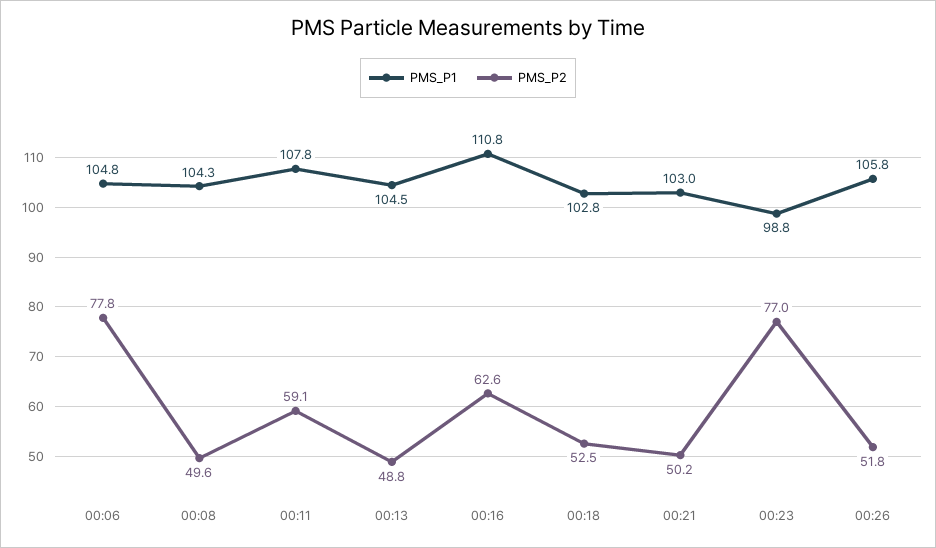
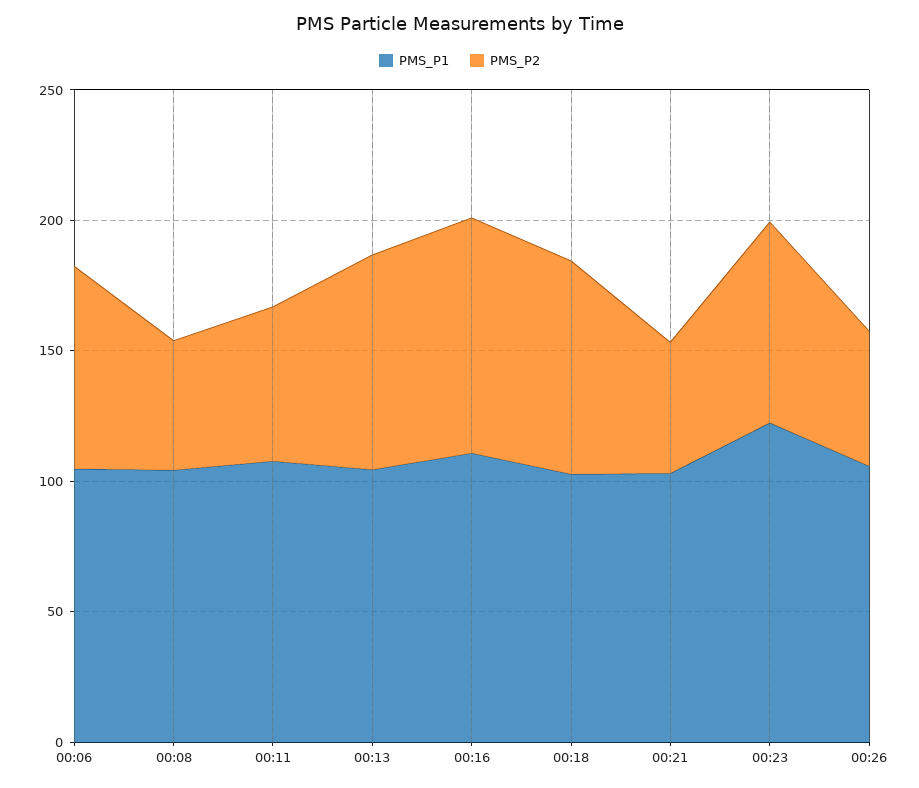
PMS_P2, 00:13: 48.8 -> 80
PMS_P2, 00:16: 62.6 -> 90
PMS_P2, 00:18: 52.5 -> 80
PMS_P1, 00:23: 98.8 -> 120

